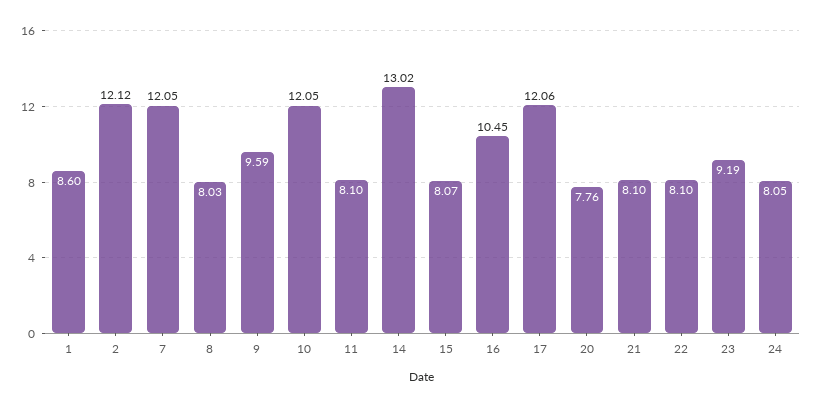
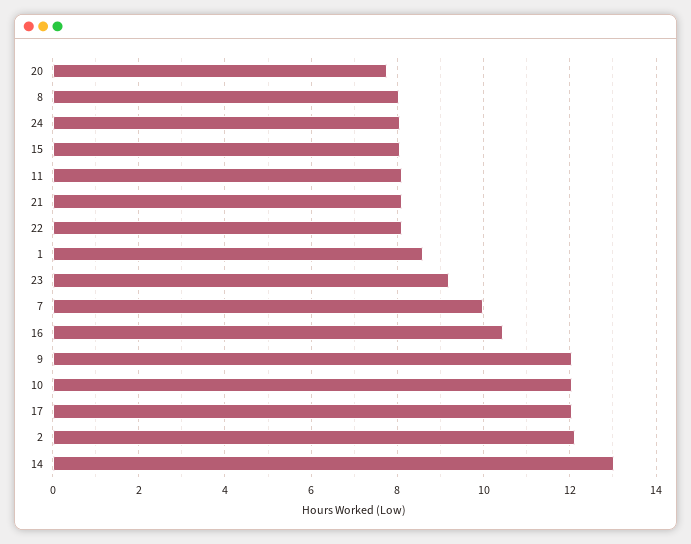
7: 12.05 -> 10
9: 9.59 -> 12

